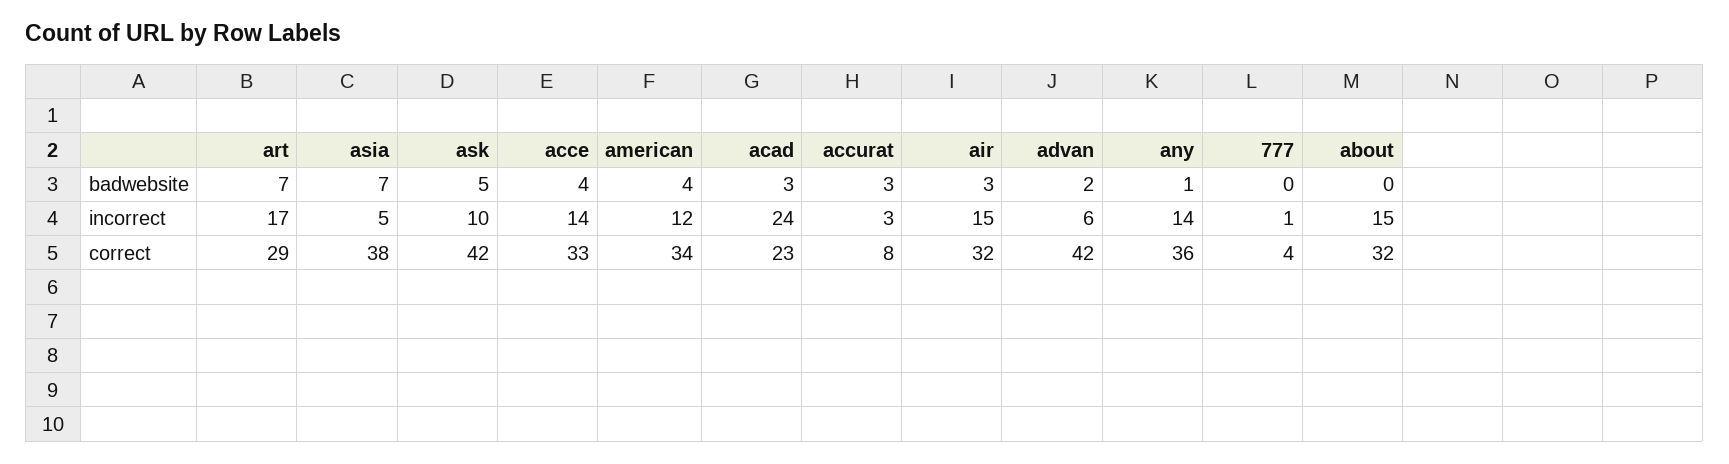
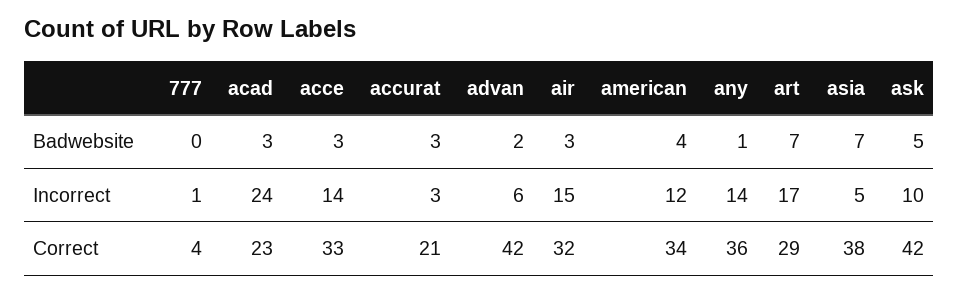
acce, badwebsite: 4 -> 3
about, badwebsite: 0 -> none
about, incorrect: 15 -> none
accurat, correct: 8 -> 21
about, correct: 32 -> none

